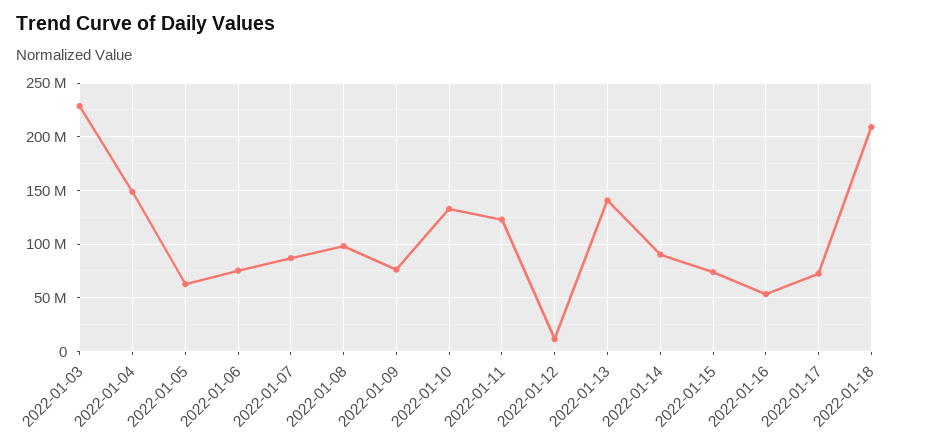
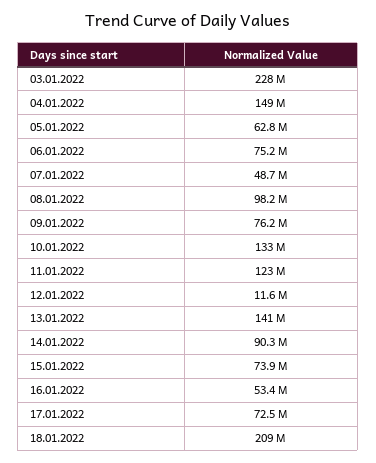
2022-01-07: 90000000 -> 48700000

